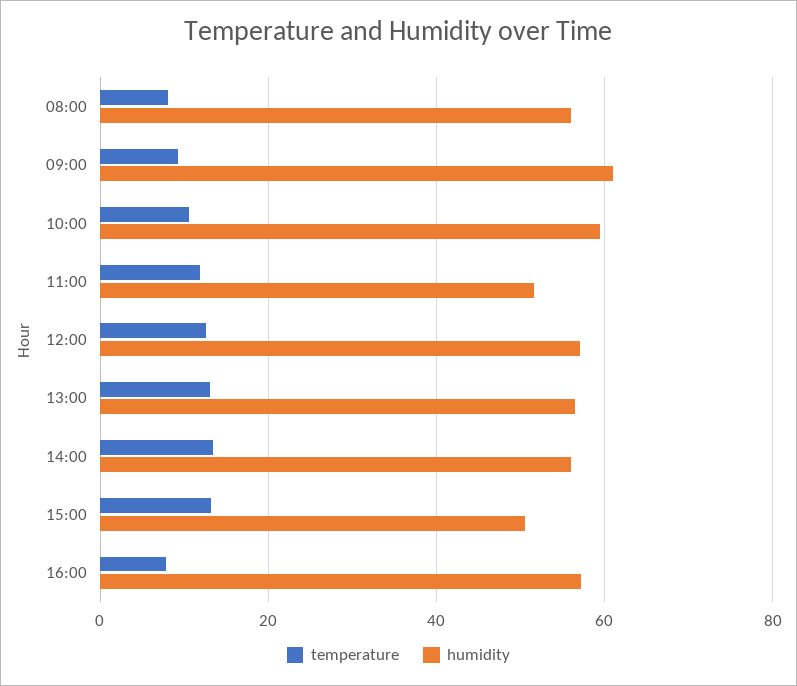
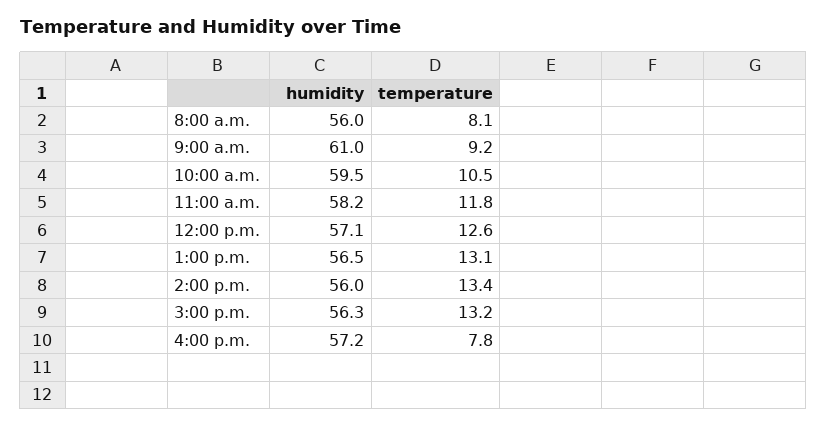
humidity, 11:00: 52 -> 58.2
humidity, 15:00: 50 -> 56.3

